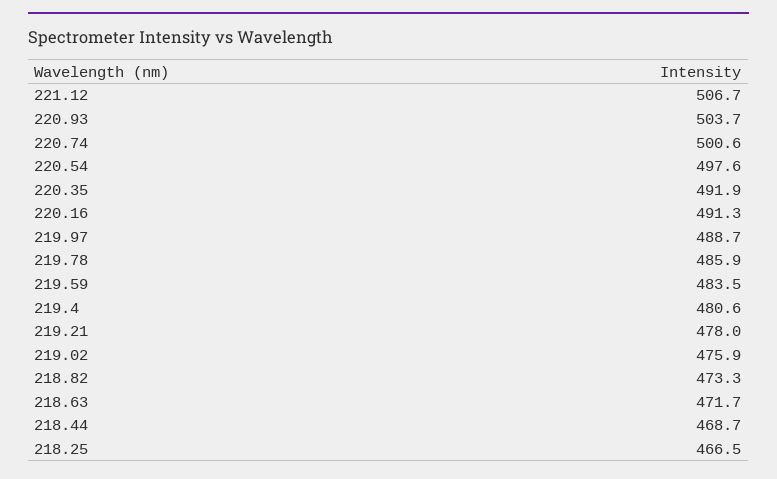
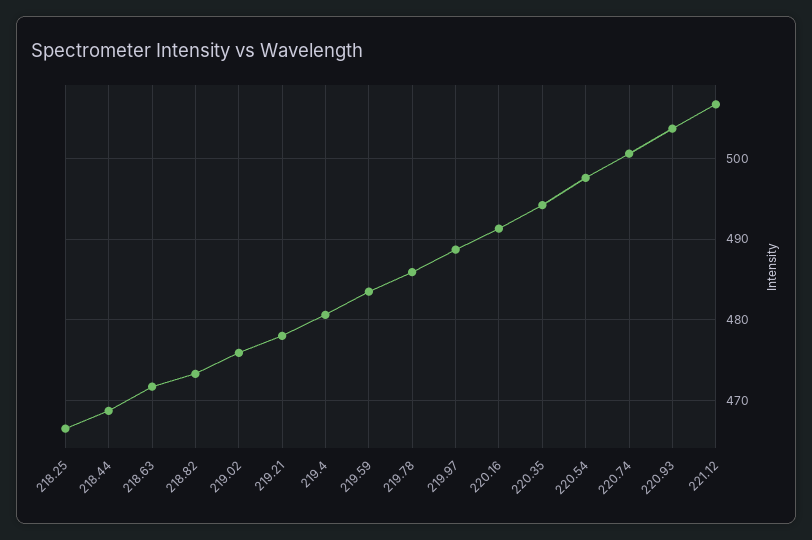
220.35: 491.9 -> 494

